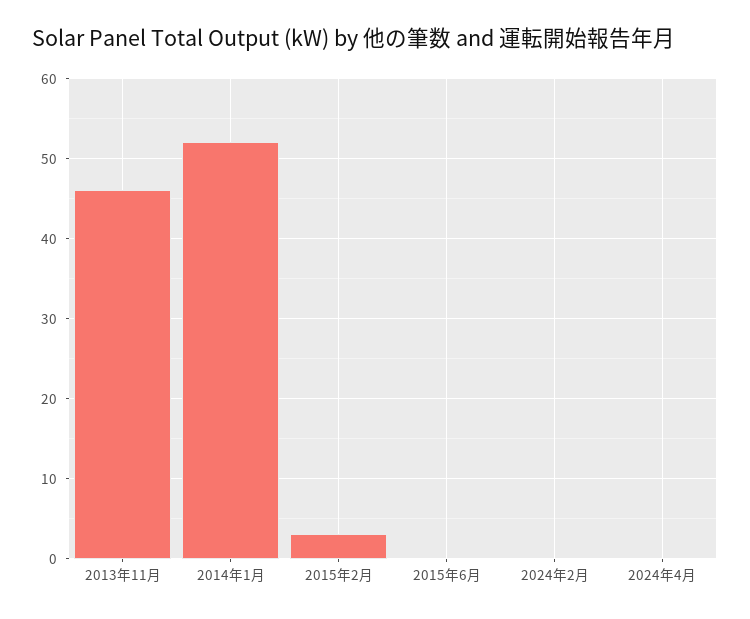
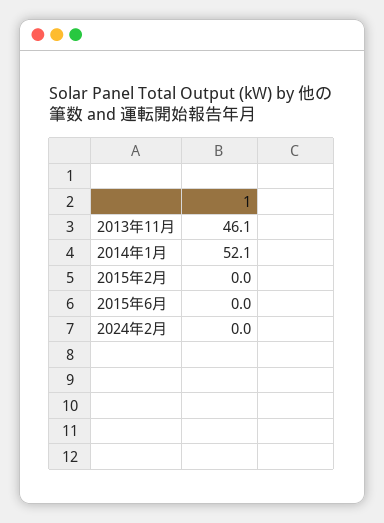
2015年2月: 3 -> 0
2024年4月: 0 -> none

